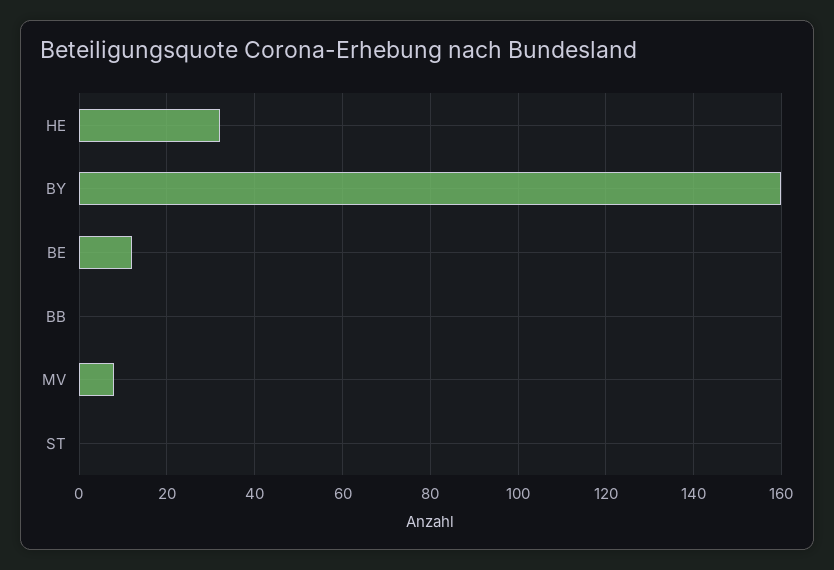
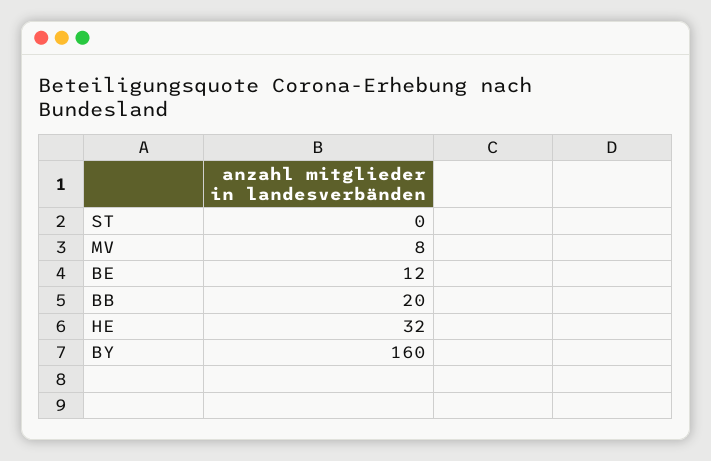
BB: 0 -> 20

